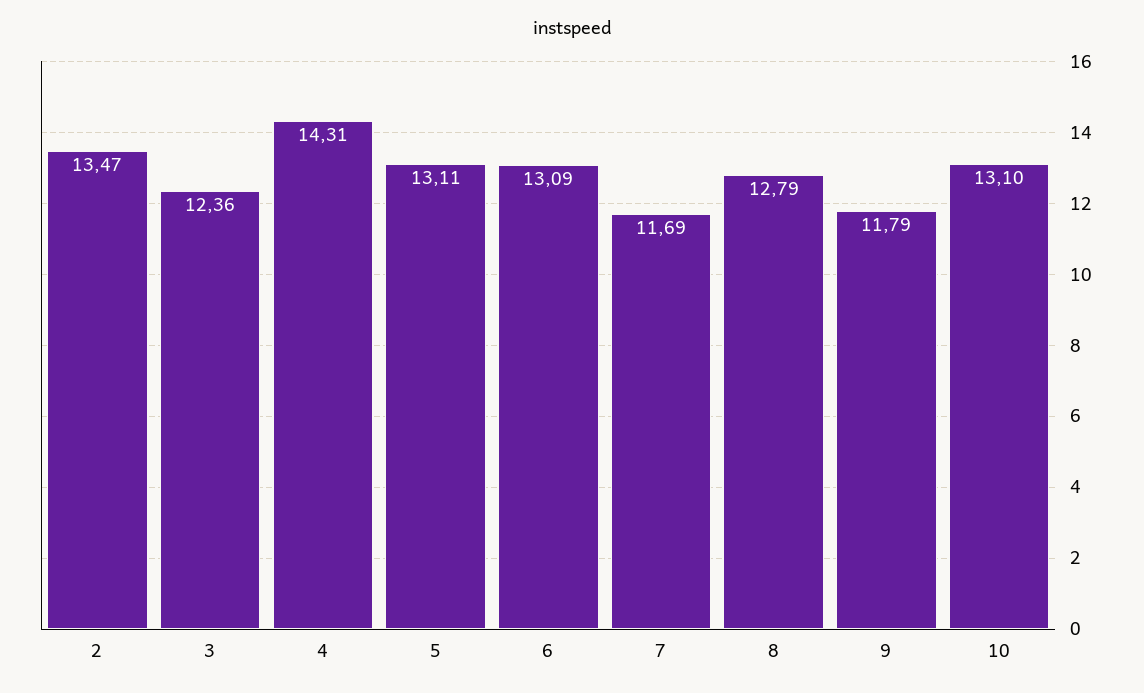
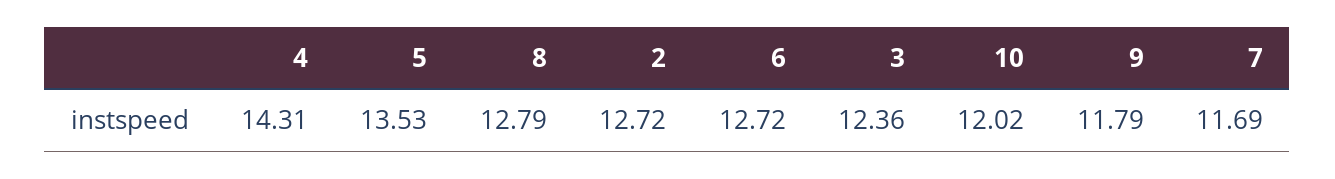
2: 13.47 -> 12.72
5: 13.11 -> 13.53
6: 13.09 -> 12.72
10: 13.1 -> 12.02

